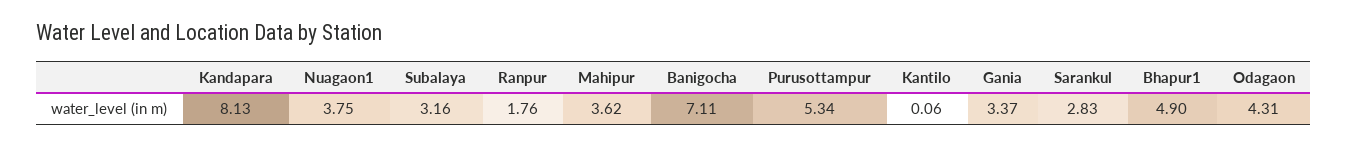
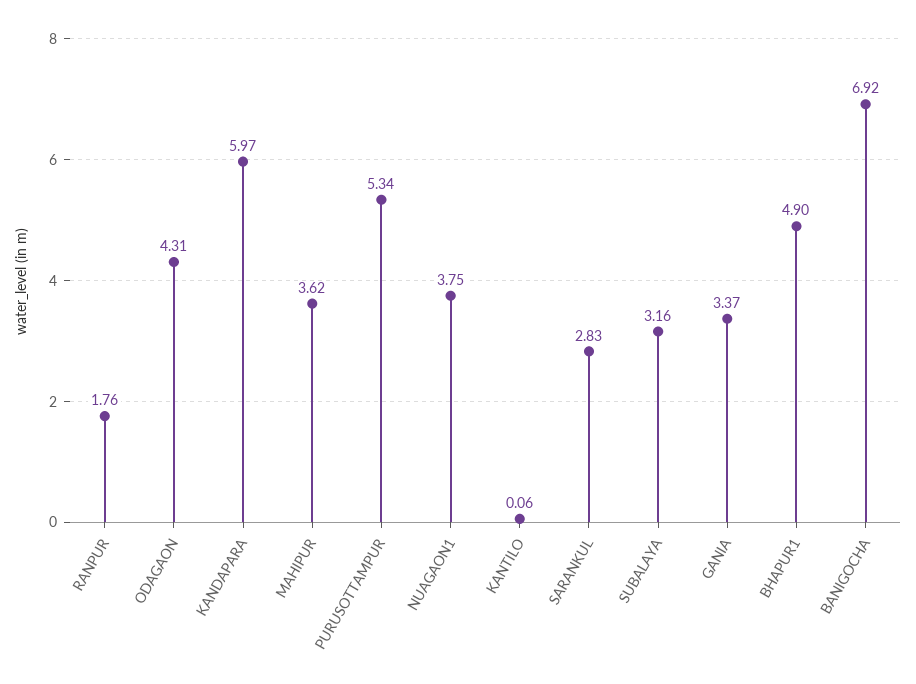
Kandapara: 8.13 -> 5.97
Banigocha: 7.11 -> 6.92

